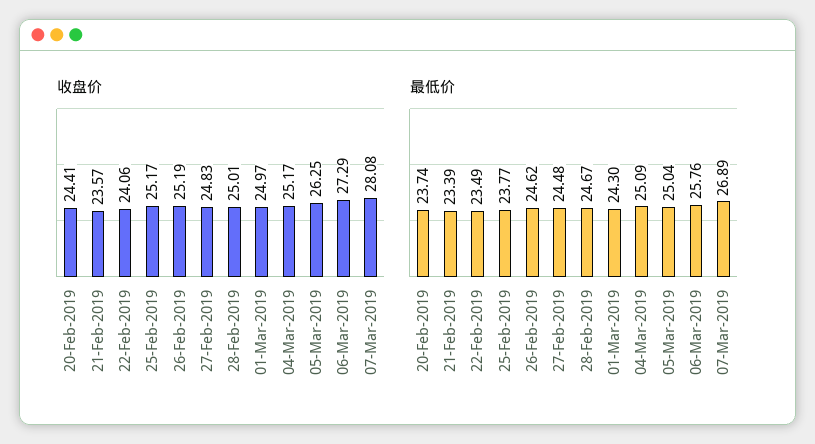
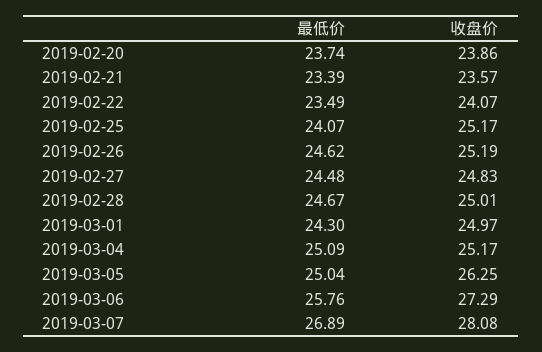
收盘价, 20-Feb-2019: 24.41 -> 23.86
收盘价, 22-Feb-2019: 24.06 -> 24.07
最低价, 25-Feb-2019: 23.77 -> 24.07

